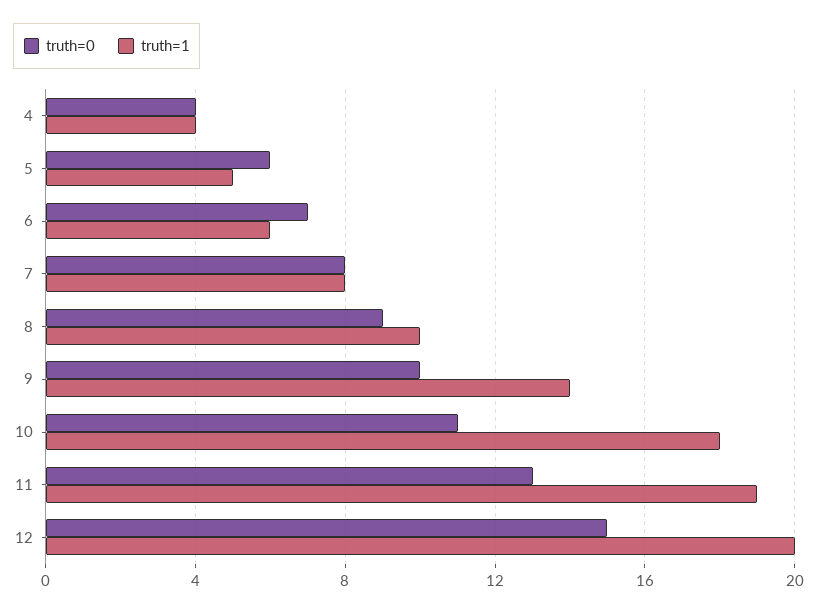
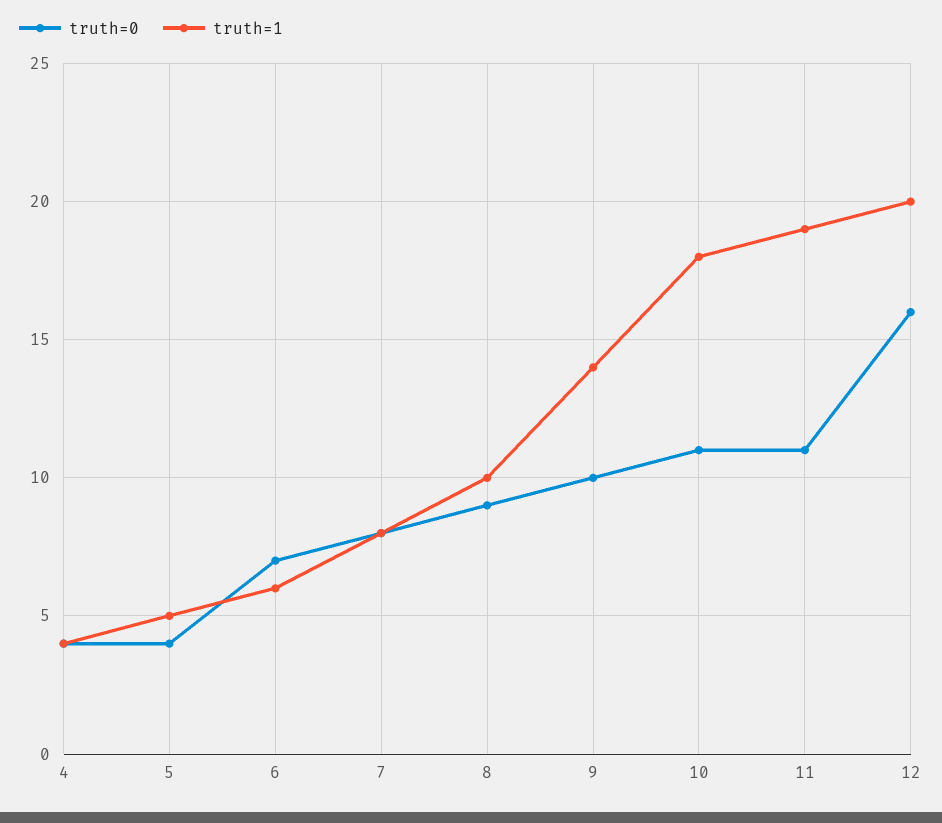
truth=0, 5: 6 -> 4
truth=0, 11: 13 -> 11
truth=0, 12: 15 -> 16

